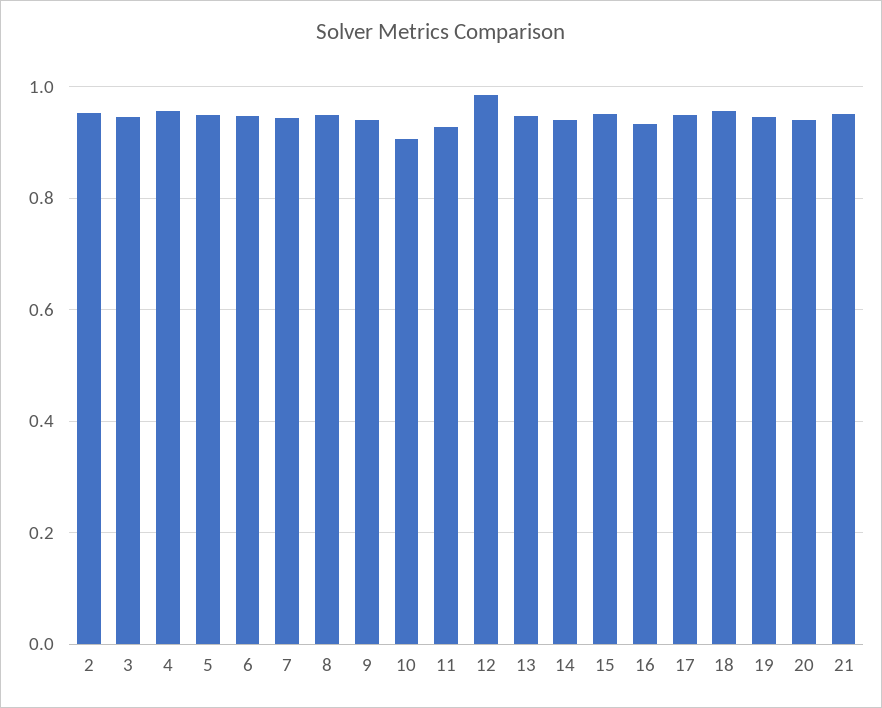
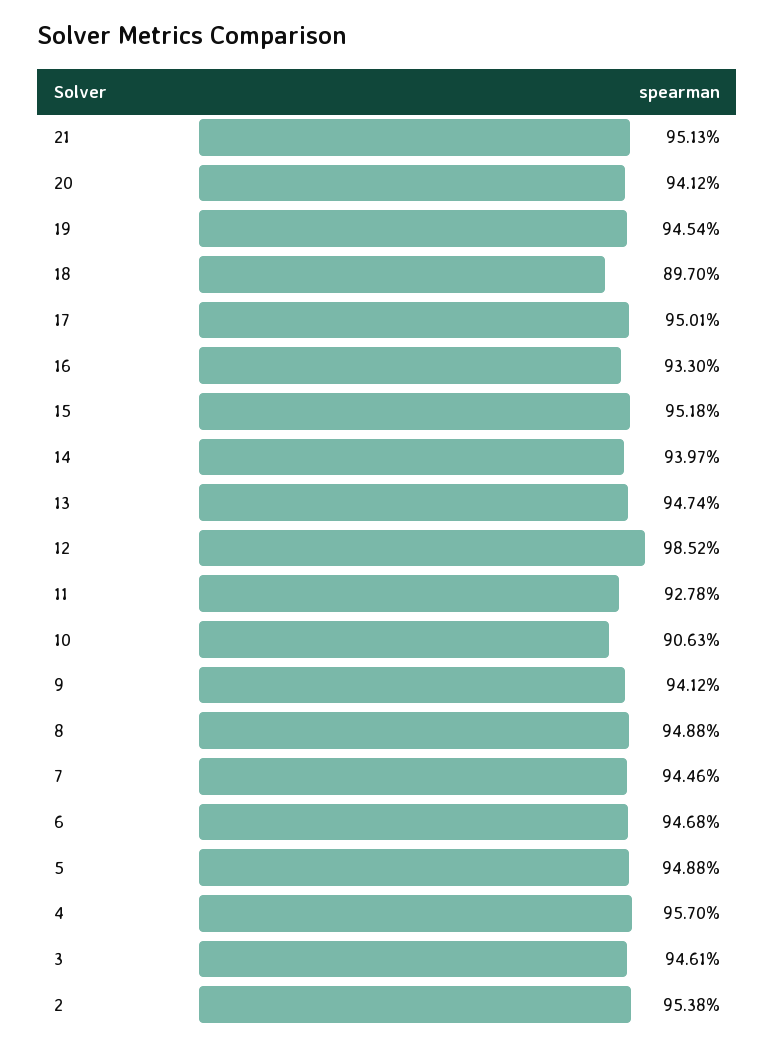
18: 0.96 -> 0.897

